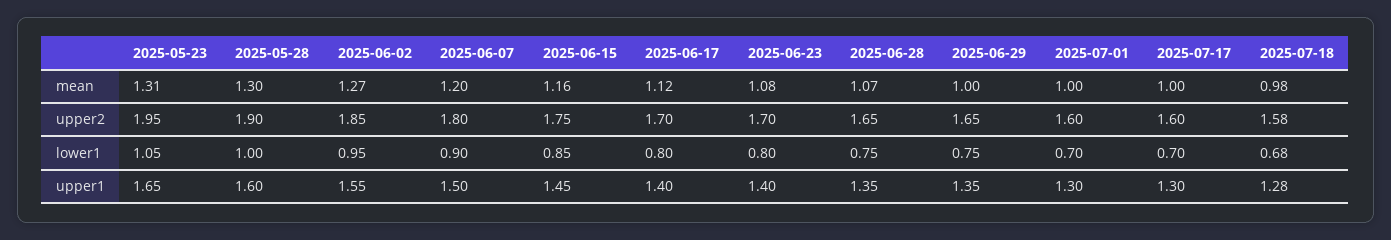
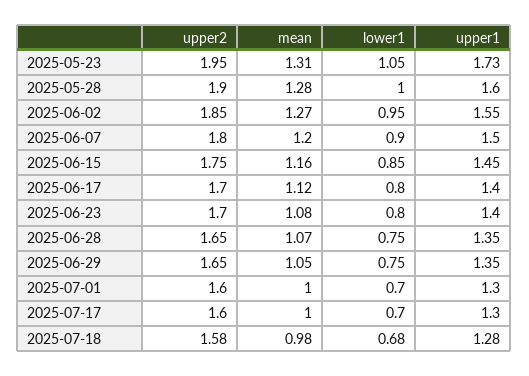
2025-05-28, mean: 1.3 -> 1.28
2025-06-29, mean: 1 -> 1.05
2025-05-23, upper1: 1.65 -> 1.73

